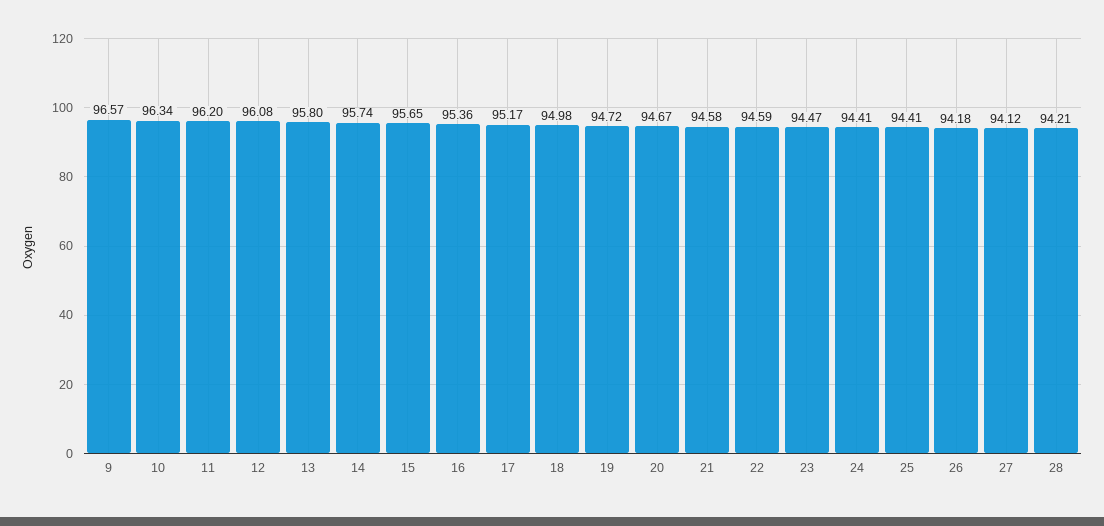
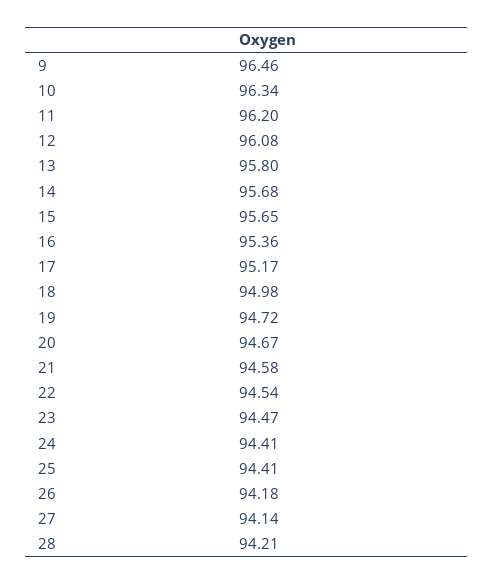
9: 96.57 -> 96.46
14: 95.74 -> 95.68
22: 94.59 -> 94.54
27: 94.12 -> 94.14

